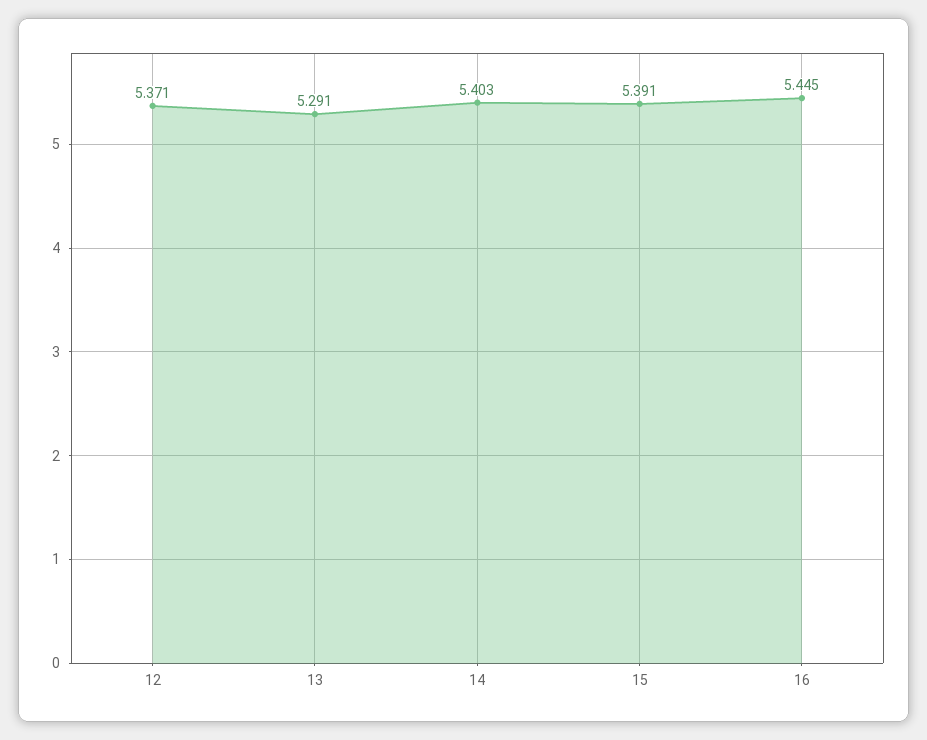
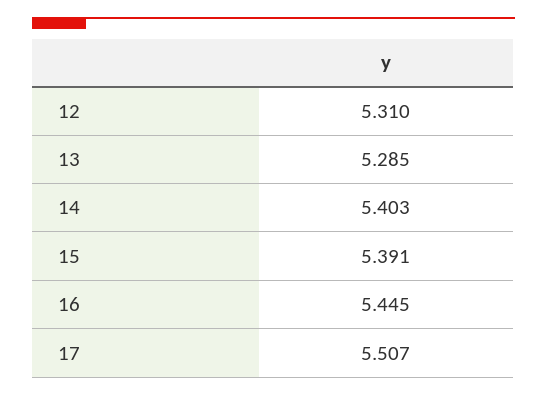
12: 5.371 -> 5.31
13: 5.291 -> 5.285
17: none -> 5.507

